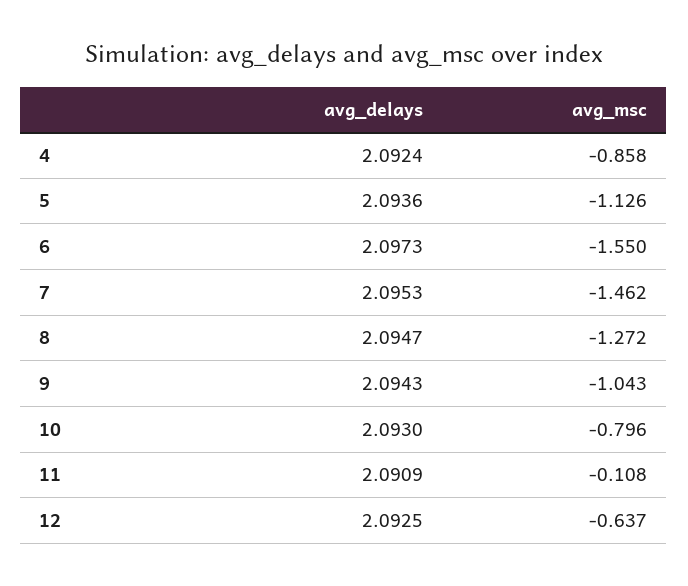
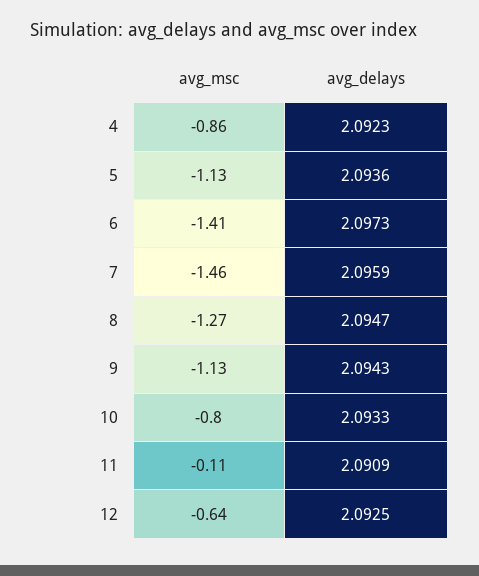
avg_delays, 4: 2.0924 -> 2.0923
avg_msc, 6: -1.55 -> -1.41
avg_delays, 7: 2.0953 -> 2.0959
avg_msc, 9: -1.043 -> -1.13
avg_delays, 10: 2.093 -> 2.0933

